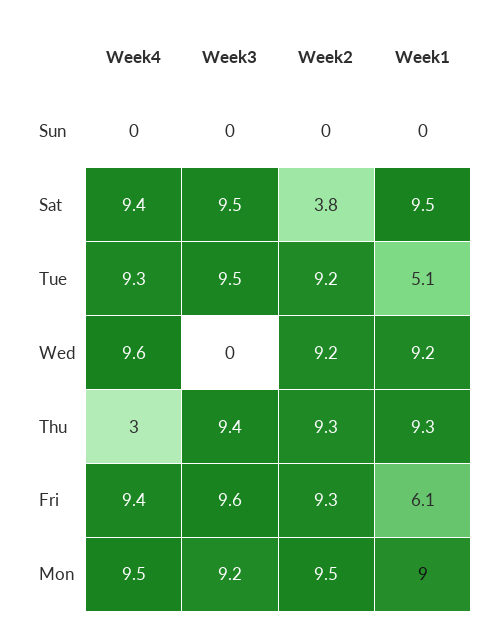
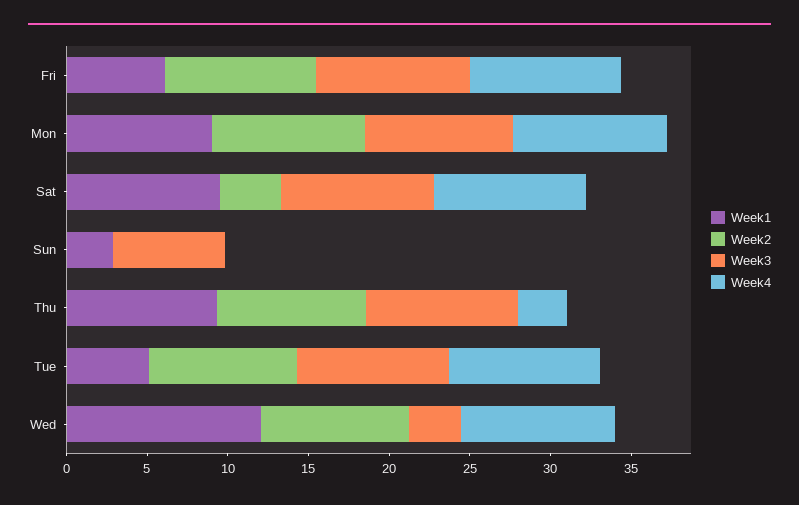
Week3, Sun: 0 -> 7
Week1, Sun: 0 -> 3
Week3, Wed: 0 -> 3
Week1, Wed: 9.2 -> 12

